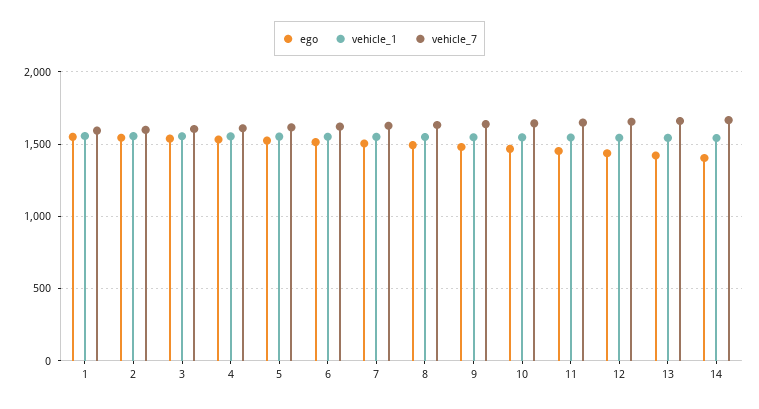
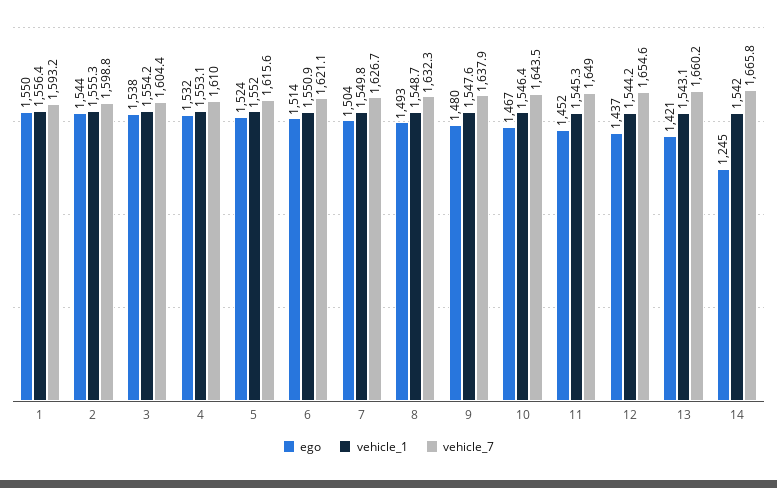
ego, 14: 1400 -> 1245

